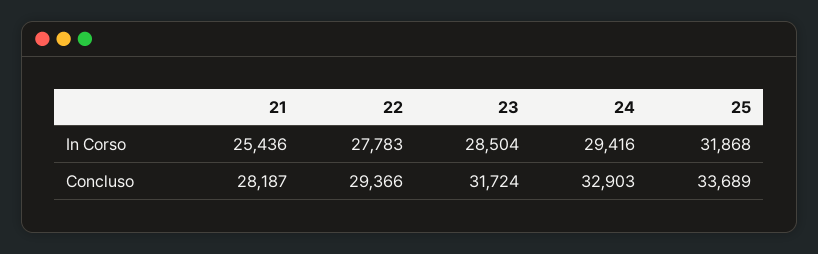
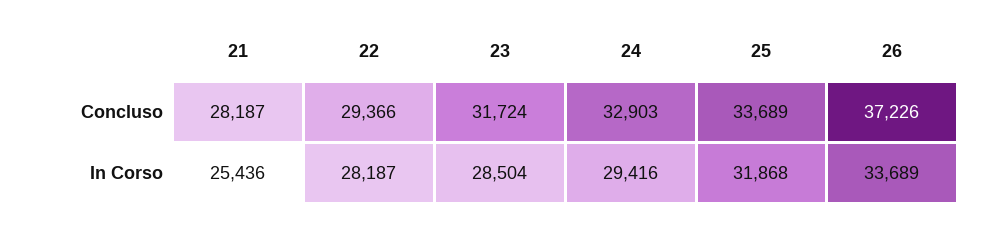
22, In Corso: 27783 -> 28187
26, Concluso: none -> 37226
26, In Corso: none -> 33689

